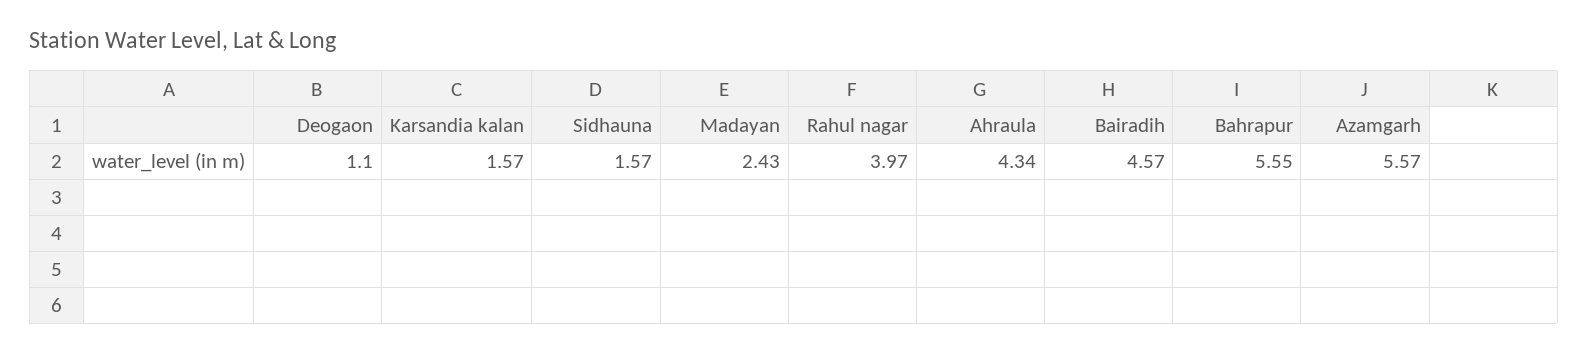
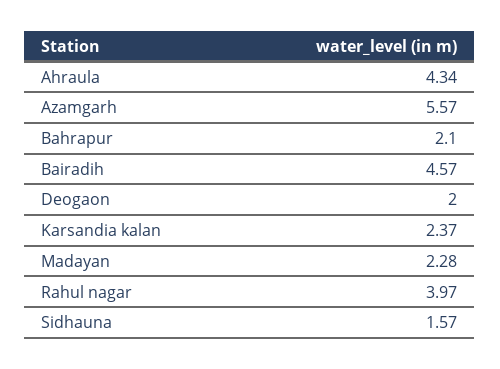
Deogaon: 1.1 -> 2
Karsandia kalan: 1.57 -> 2.37
Madayan: 2.43 -> 2.28
Bahrapur: 5.55 -> 2.1

